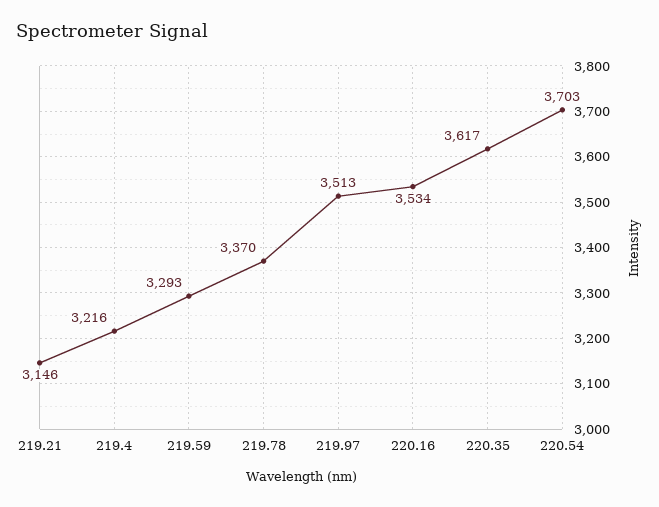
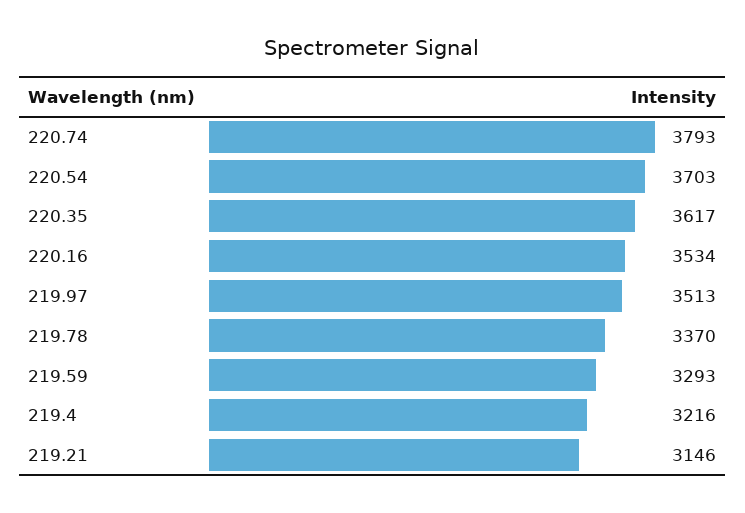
220.74: none -> 3793

